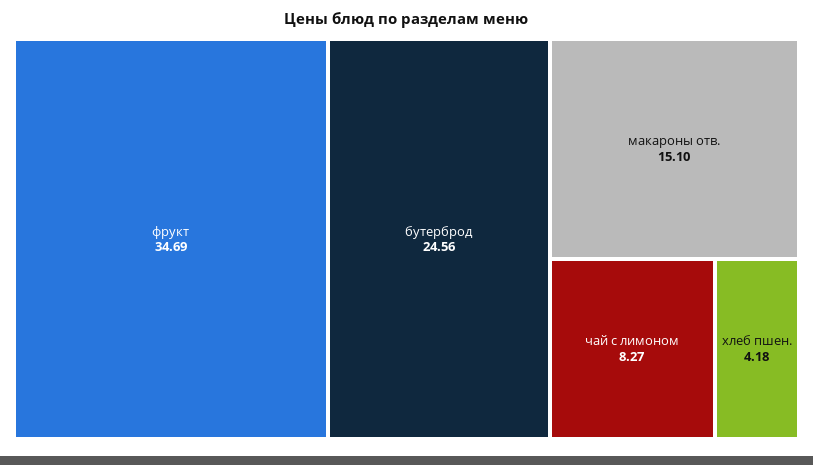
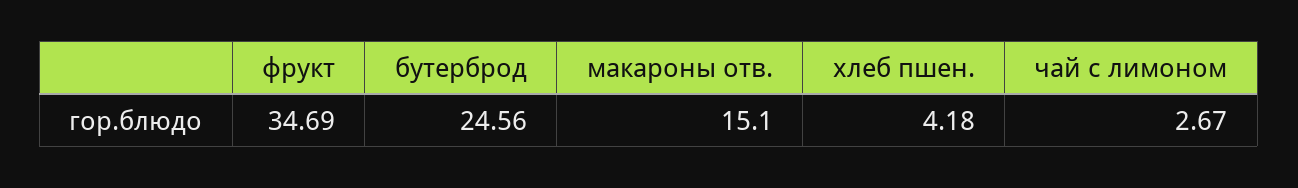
чай с лимоном: 8.27 -> 2.67

